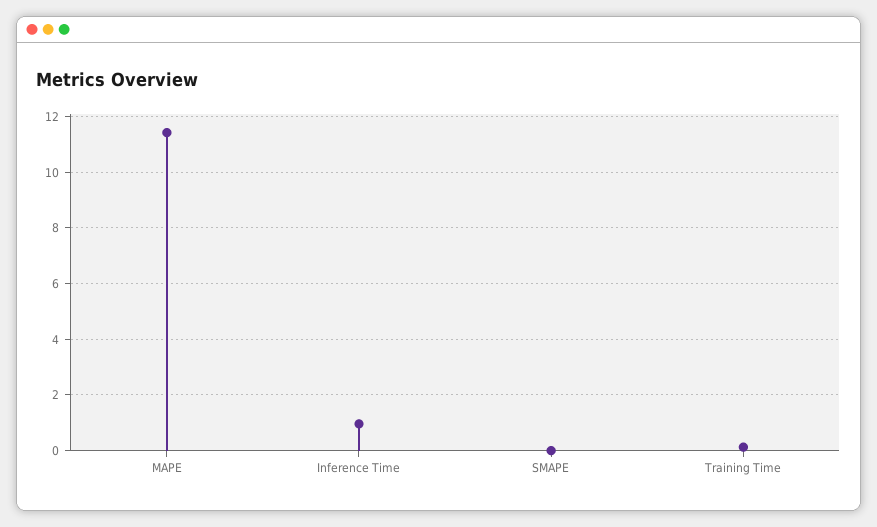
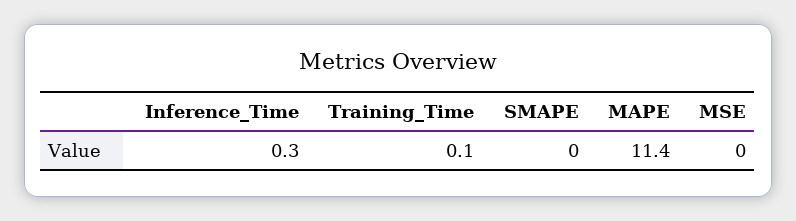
Inference Time: 1 -> 0.3
MSE: none -> 0

